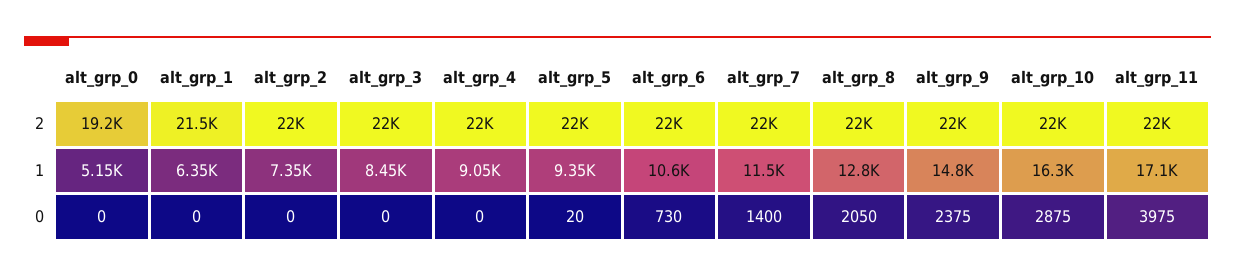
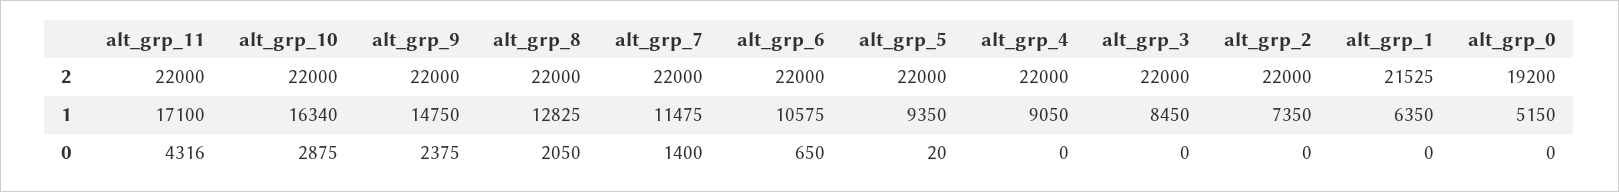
alt_grp_6, 0: 730 -> 650
alt_grp_11, 0: 3975 -> 4316

